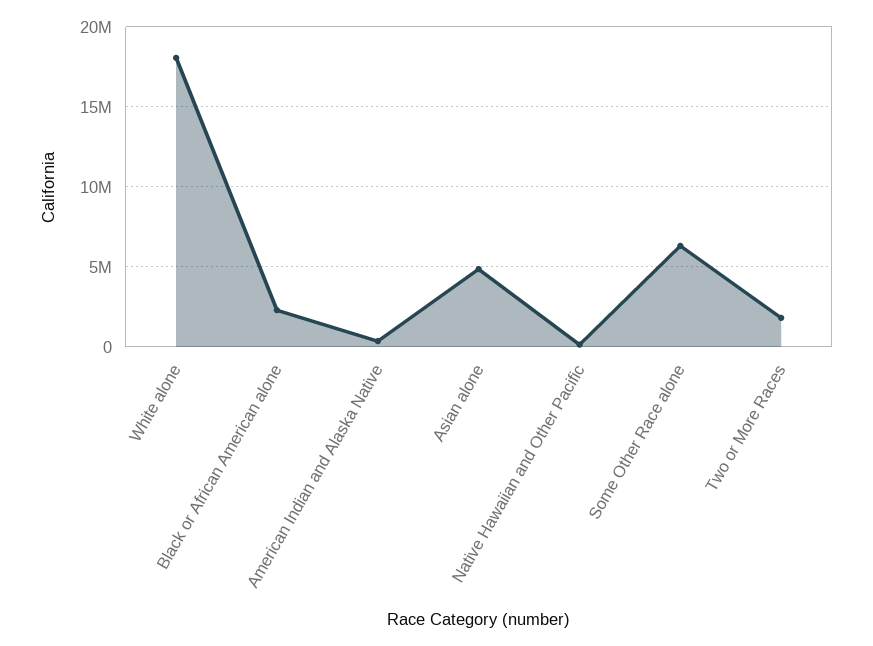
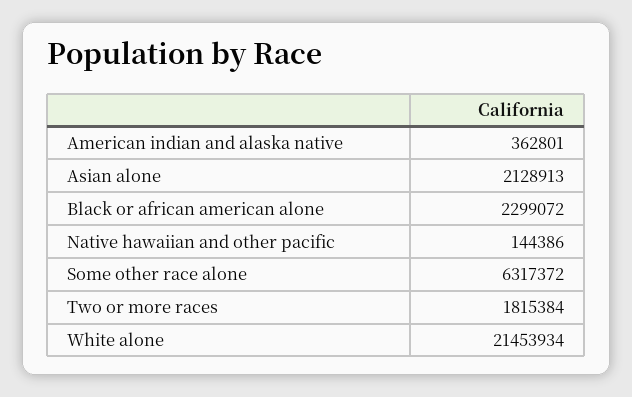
White alone: 18000000 -> 21453934
Asian alone: 5000000 -> 2128913

